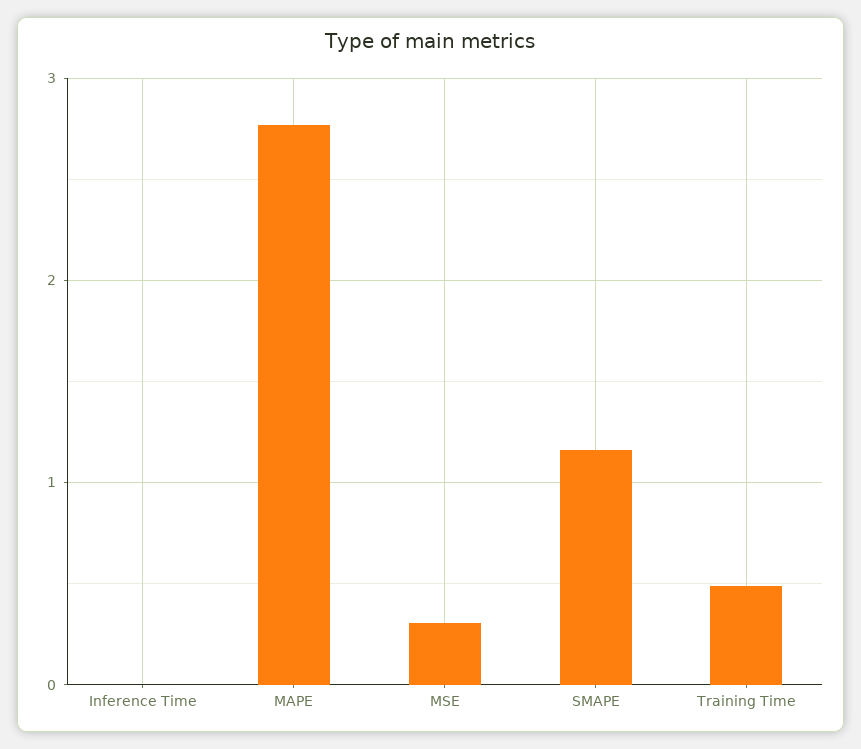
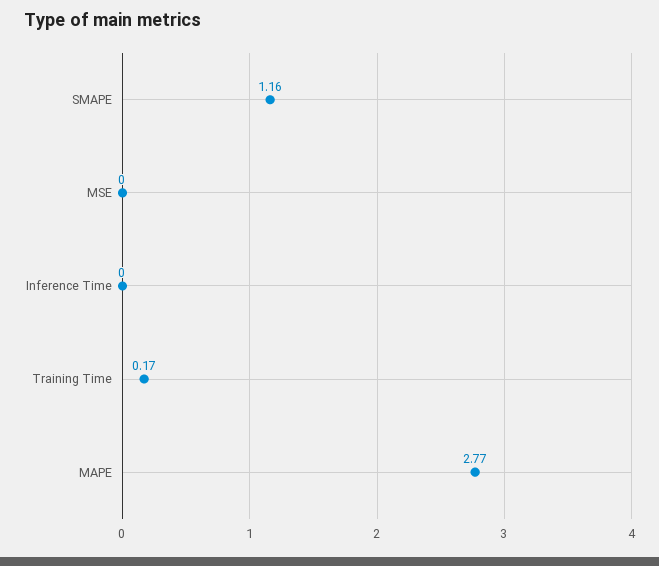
MSE: 0.3 -> 0
Training Time: 0.5 -> 0.17

